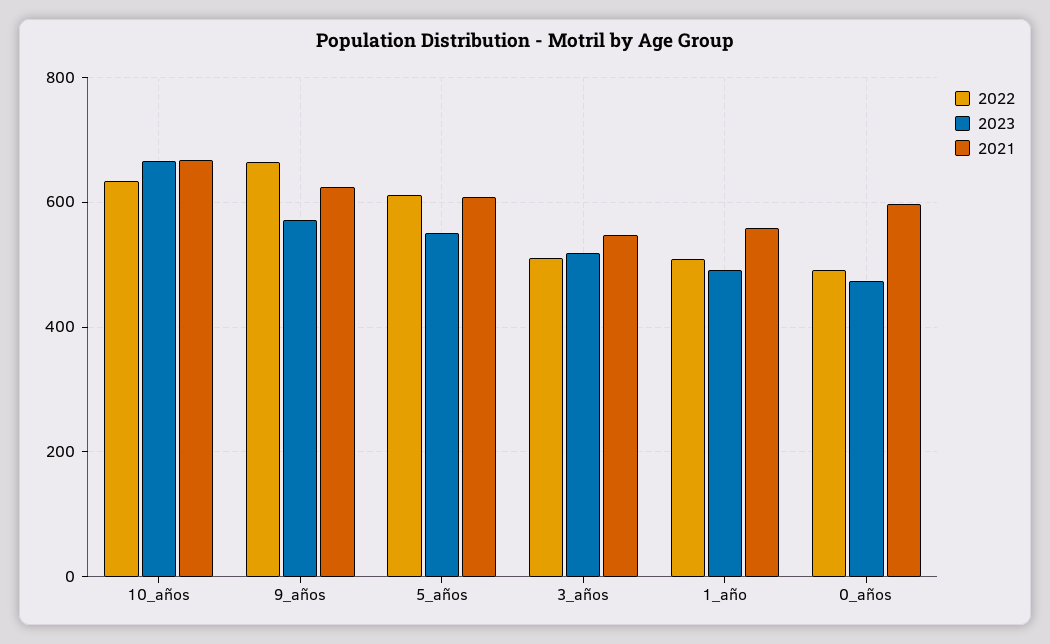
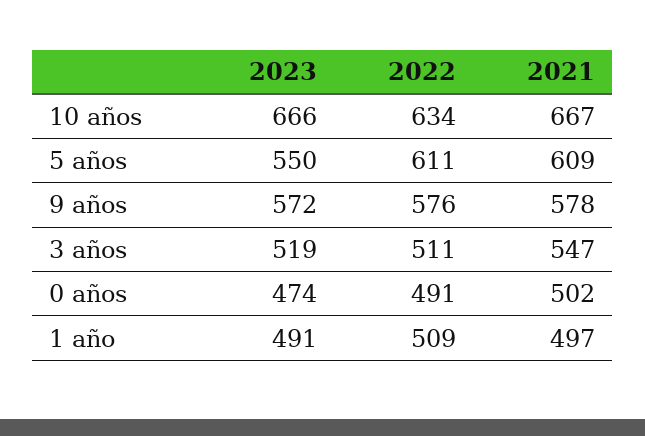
2022, 9_años: 660 -> 576
2021, 9_años: 620 -> 578
2021, 1_año: 560 -> 497
2021, 0_años: 600 -> 502

